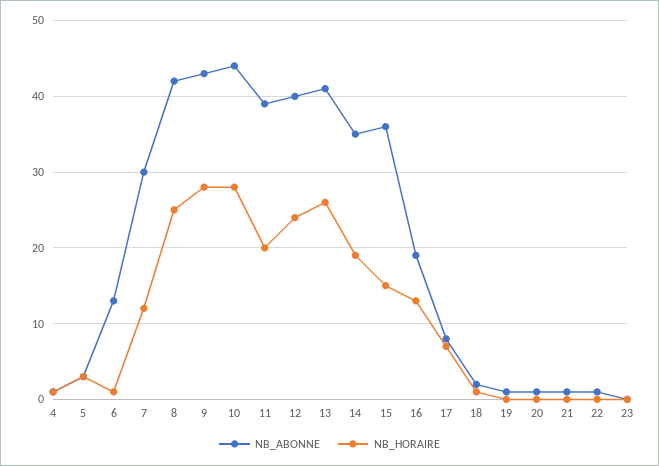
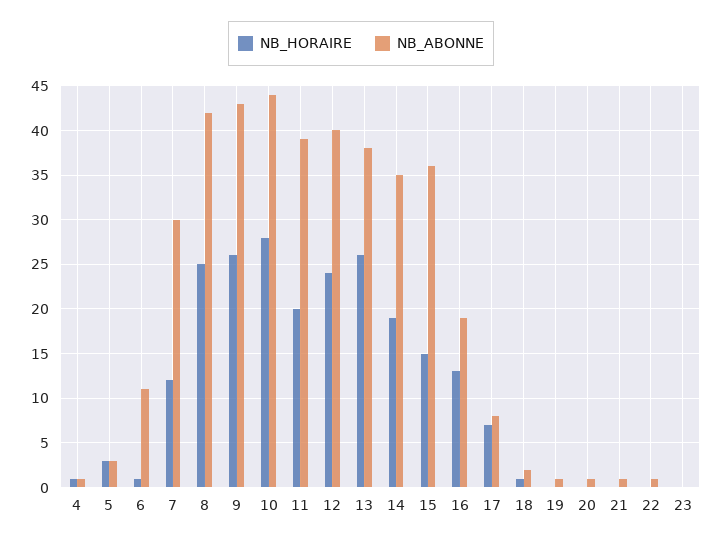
NB_ABONNE, 6: 13 -> 11
NB_HORAIRE, 9: 28 -> 26
NB_ABONNE, 13: 41 -> 38

